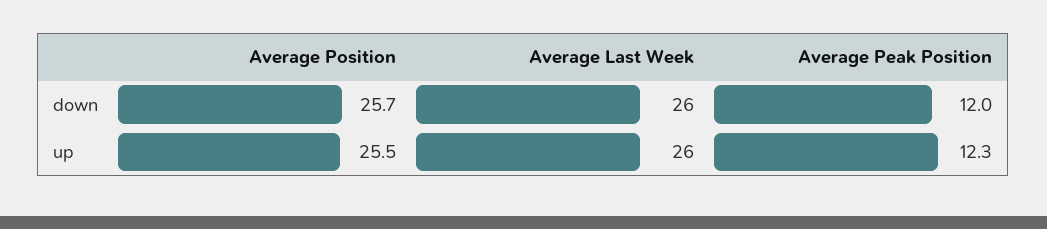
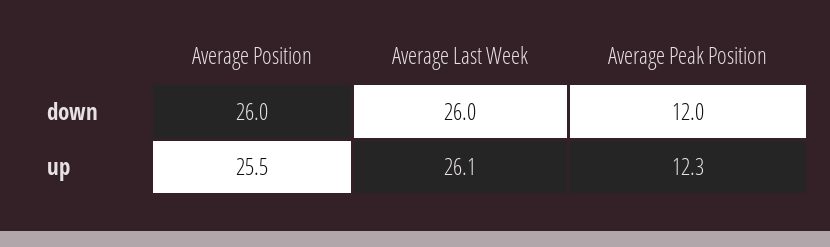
Average Position, down: 25.7 -> 26
Average Last Week, up: 26 -> 26.1

